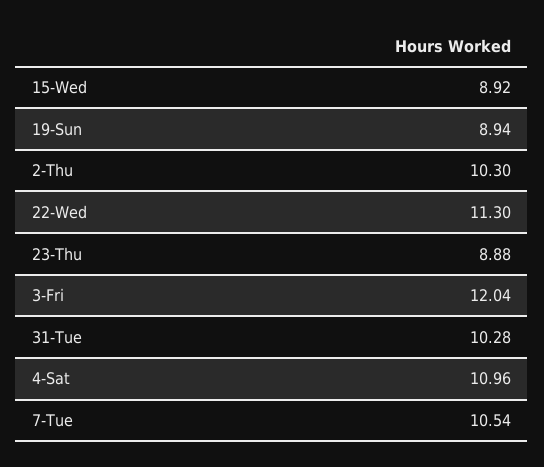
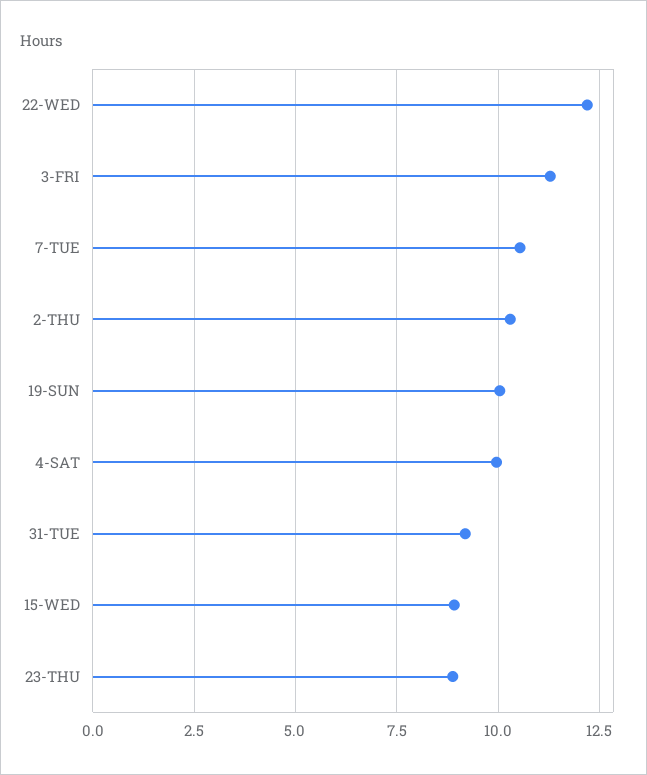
19-Sun: 8.94 -> 10
22-Wed: 11.3 -> 12.25
3-Fri: 12.04 -> 11.25
31-Tue: 10.28 -> 9.25
4-Sat: 10.96 -> 10

